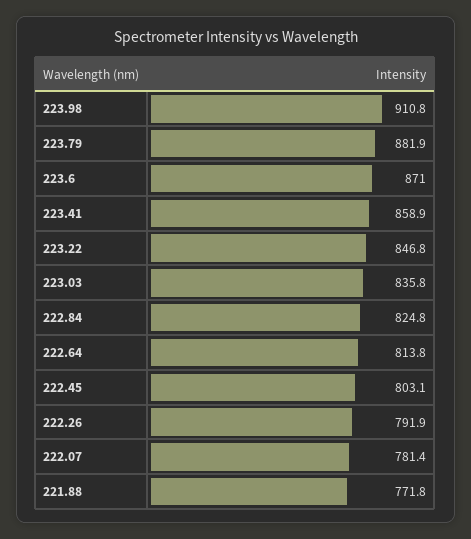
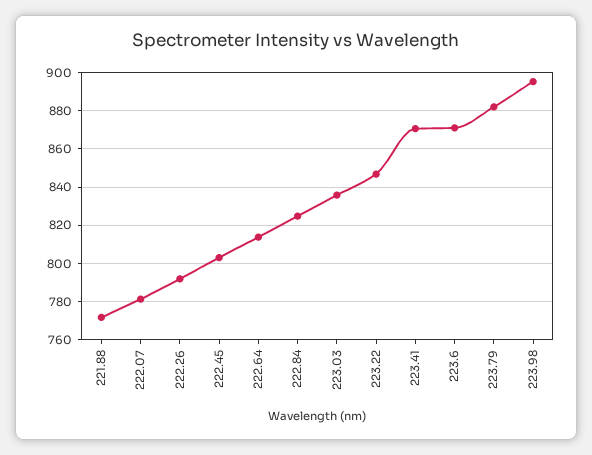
223.98: 910.8 -> 895
223.41: 858.9 -> 870

